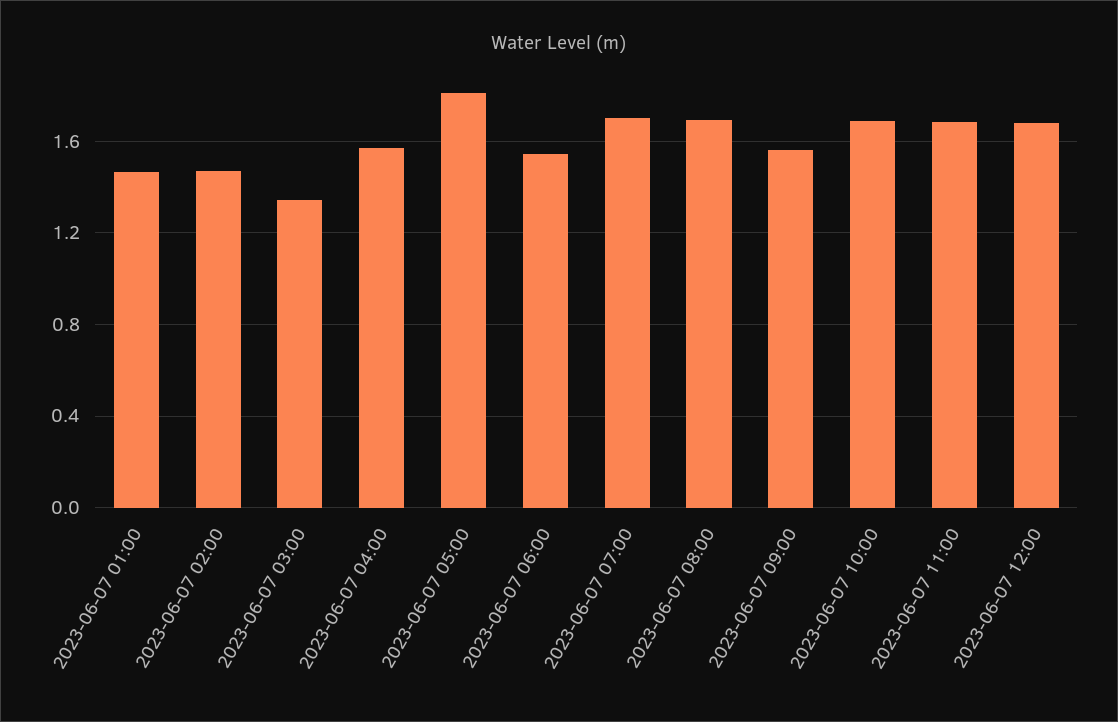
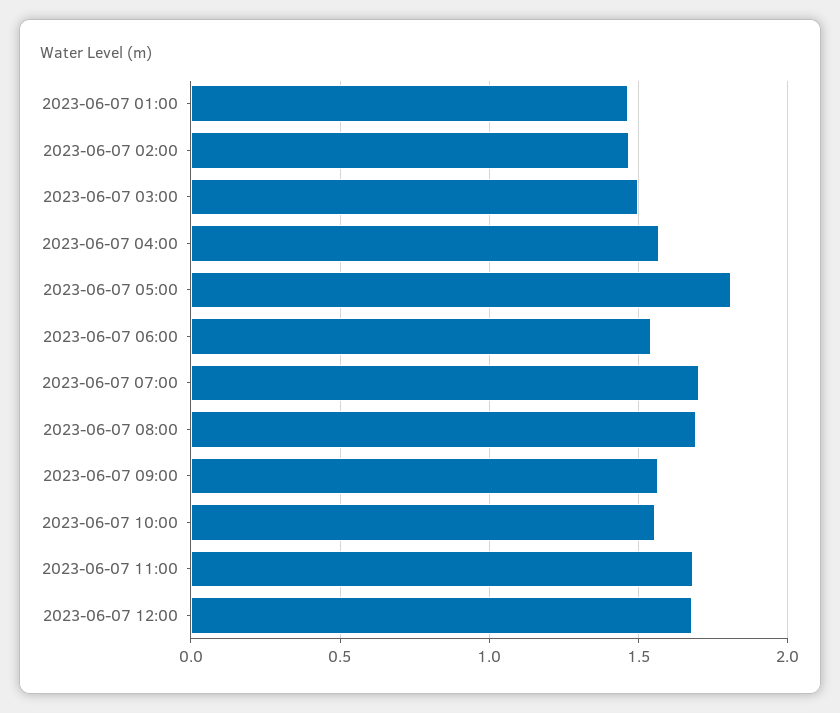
2023-06-07 03:00: 1.35 -> 1.5
2023-06-07 10:00: 1.7 -> 1.55

